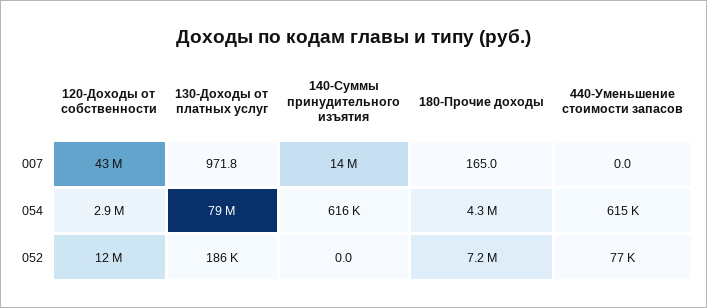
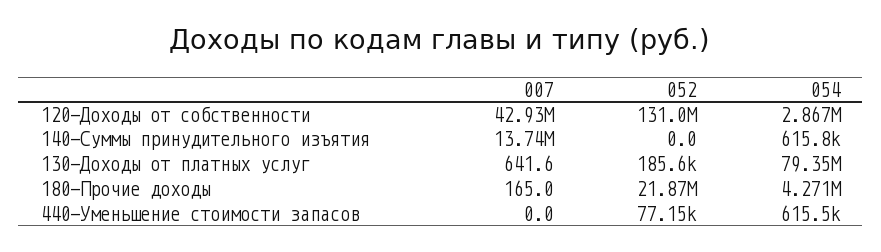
130-Доходы от платных услуг, 007: 971.8 -> 641.6
120-Доходы от собственности, 052: 12000000 -> 131000000
180-Прочие доходы, 052: 7200000 -> 21870000

